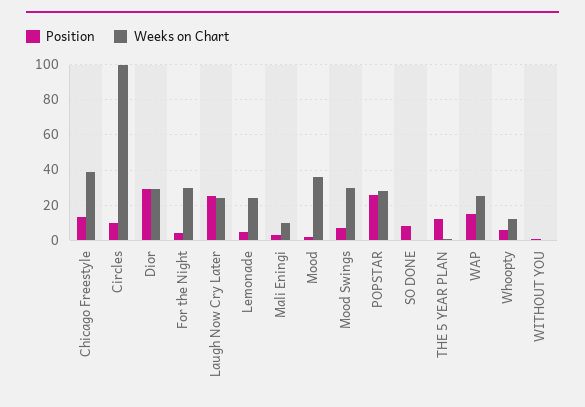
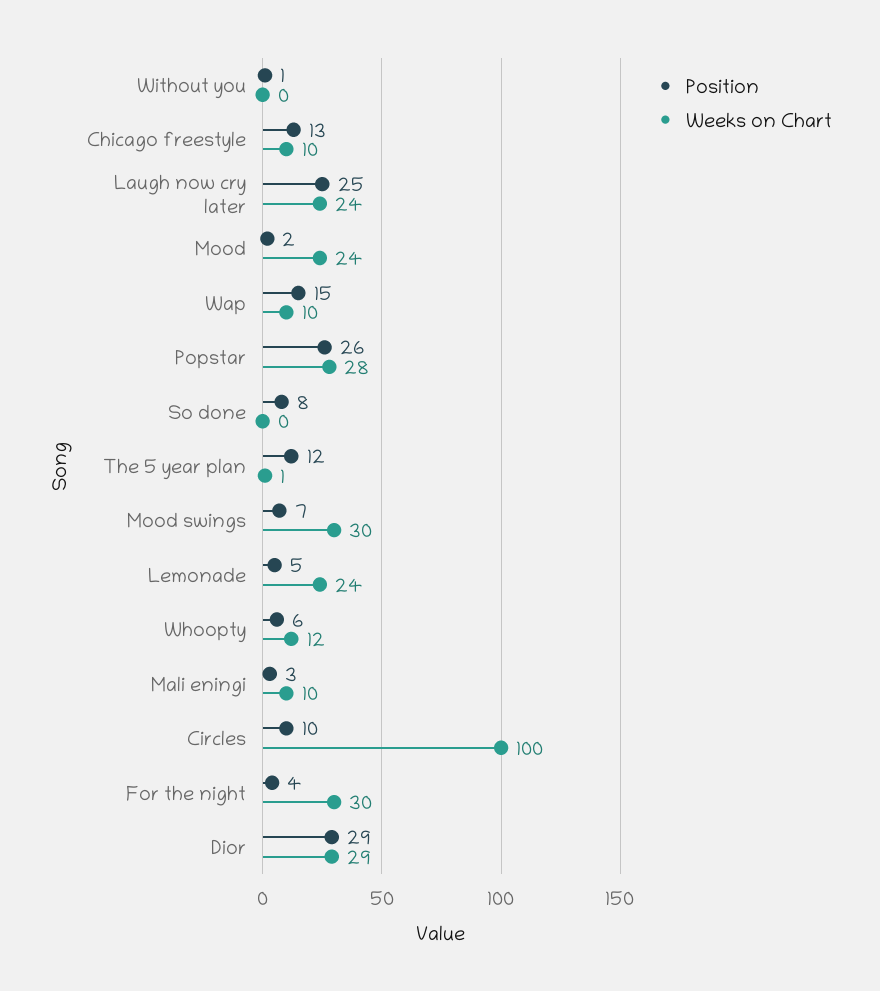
Weeks on Chart, Chicago Freestyle: 40 -> 10
Weeks on Chart, Mood: 35 -> 24
Weeks on Chart, WAP: 25 -> 10

